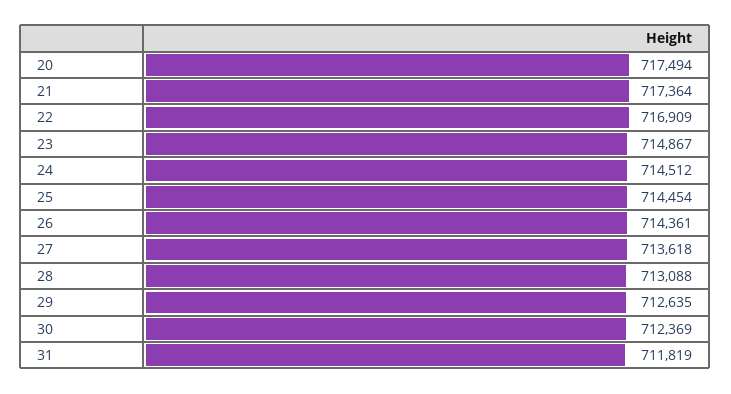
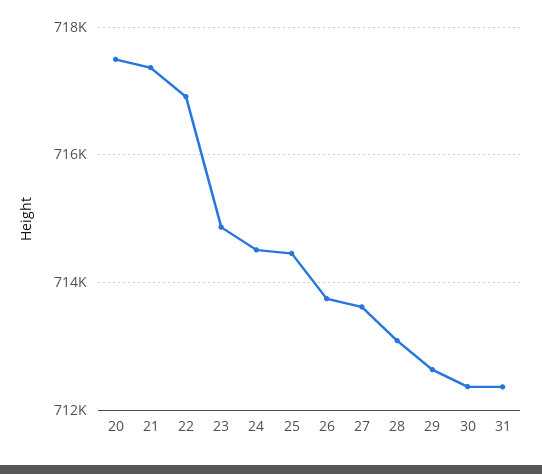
26: 714361 -> 713800
31: 711819 -> 712400

